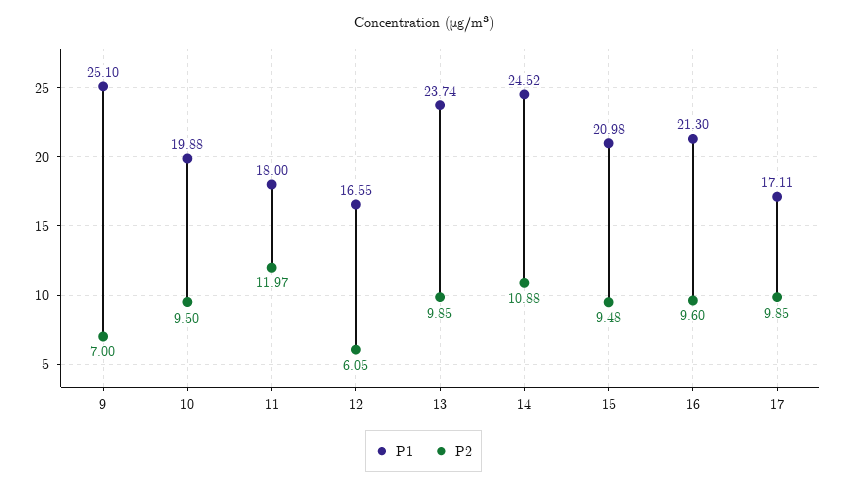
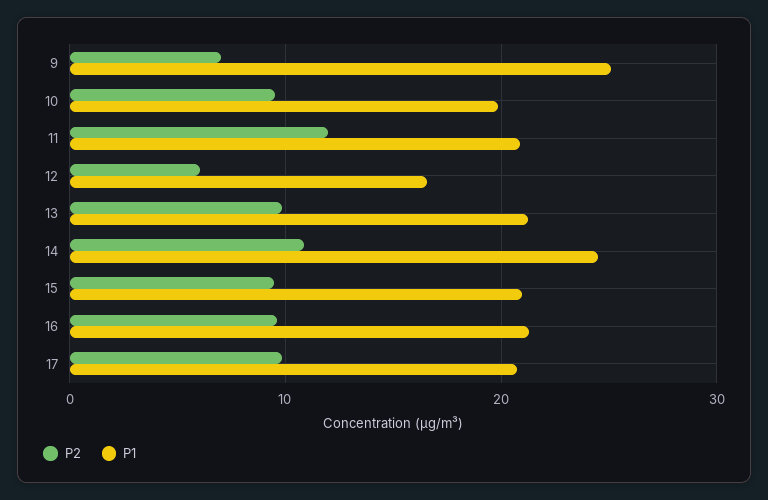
P1, 11: 18 -> 21
P1, 13: 23.74 -> 21
P1, 17: 17.11 -> 21

